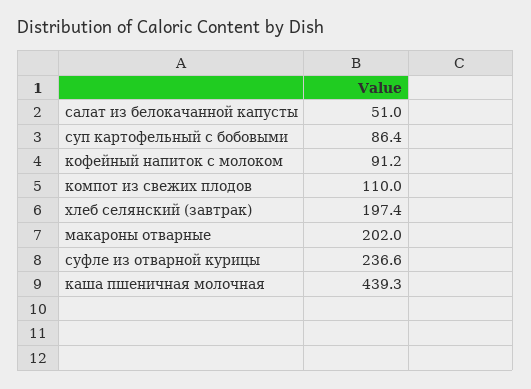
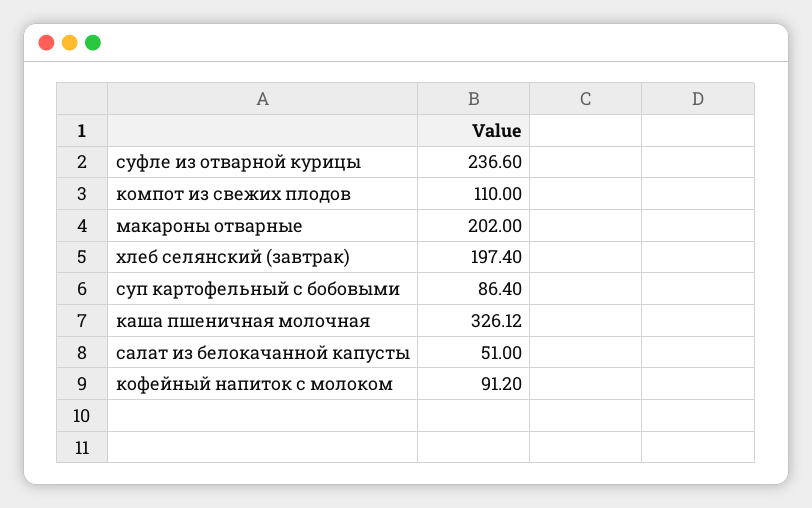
каша пшеничная молочная: 439.3 -> 326.12

